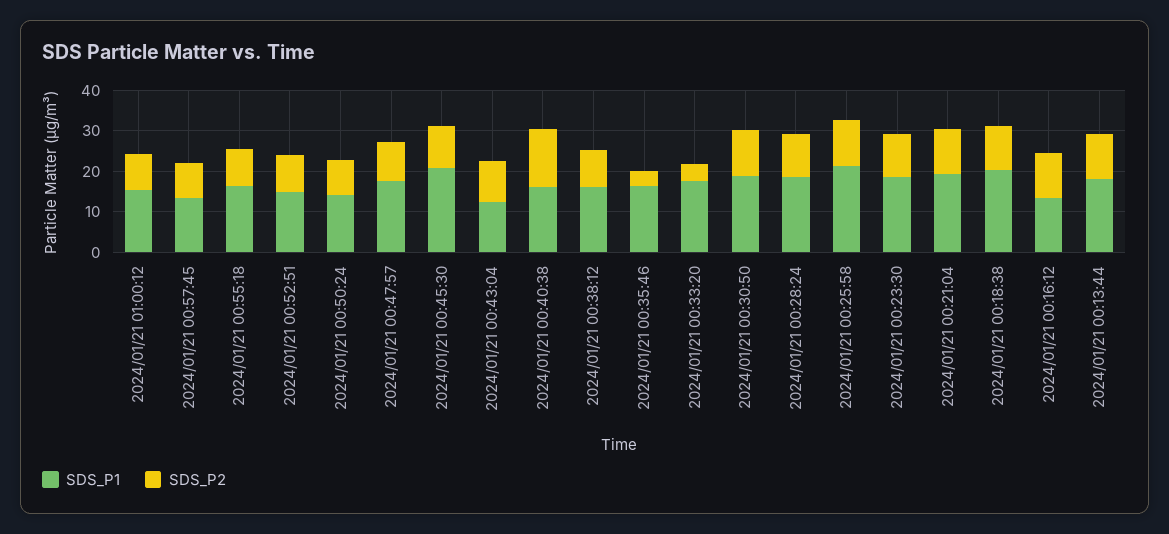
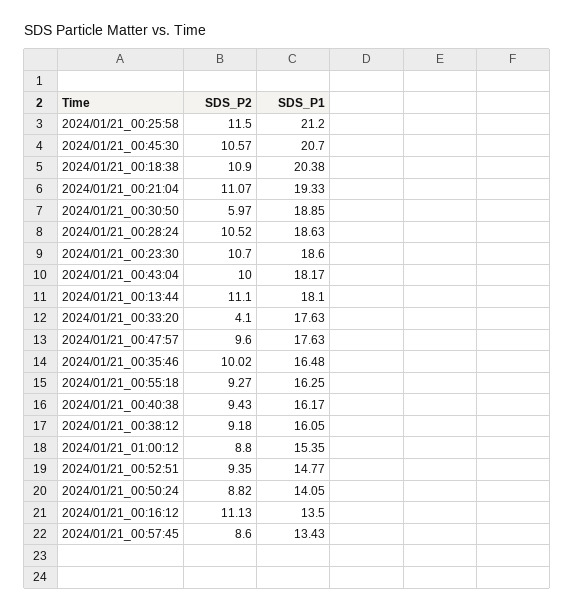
SDS_P1, 2024/01/21 00:43:04: 12 -> 18.17
SDS_P2, 2024/01/21 00:40:38: 14 -> 9.43
SDS_P2, 2024/01/21 00:35:46: 4 -> 10.02
SDS_P2, 2024/01/21 00:30:50: 12 -> 5.97

